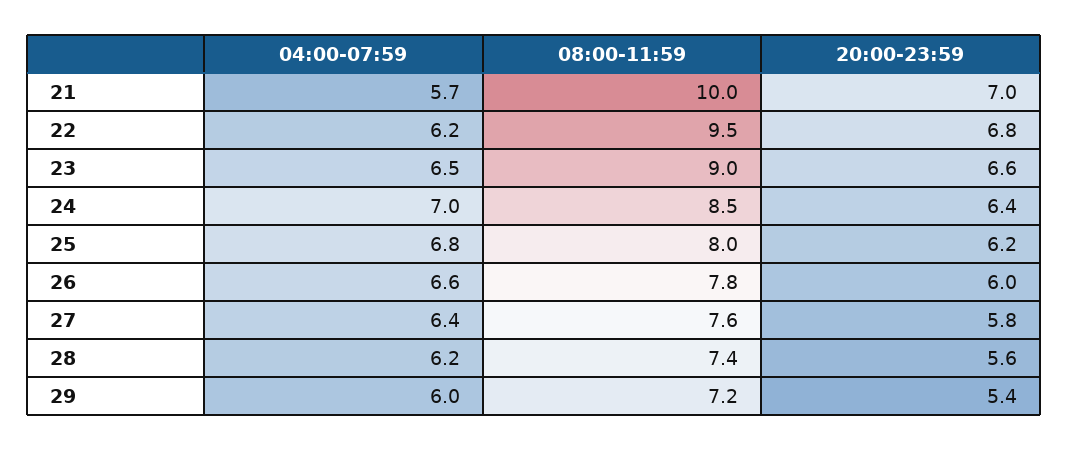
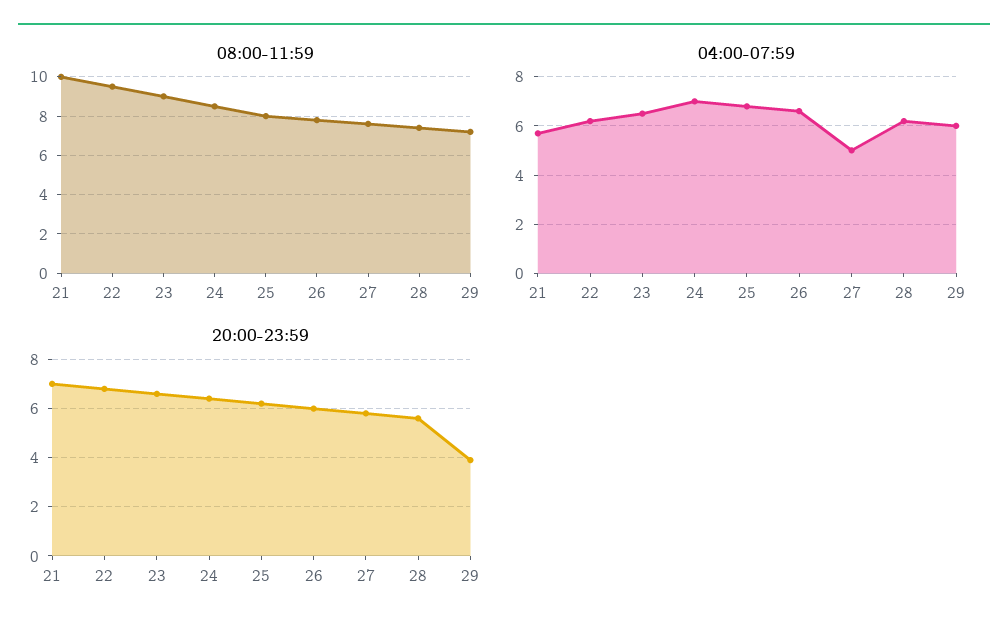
04:00-07:59, 27: 6.4 -> 5
20:00-23:59, 29: 5.4 -> 4

